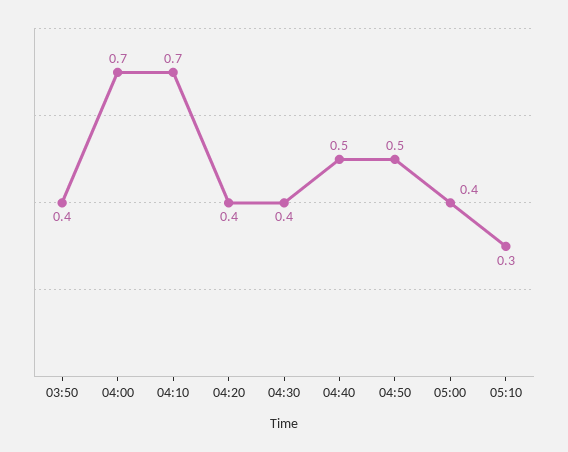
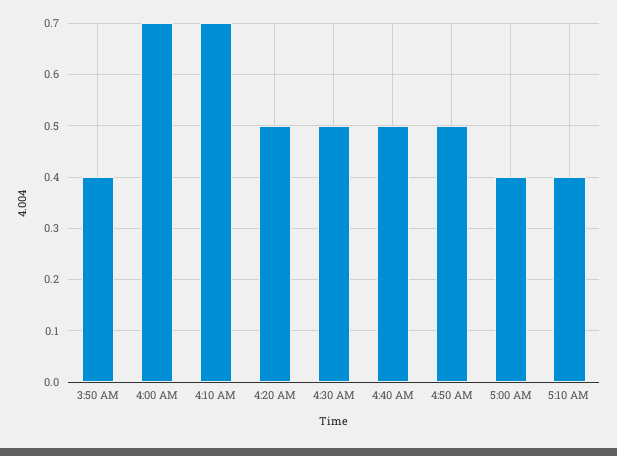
04:20: 0.4 -> 0.5
04:30: 0.4 -> 0.5
05:10: 0.3 -> 0.4

